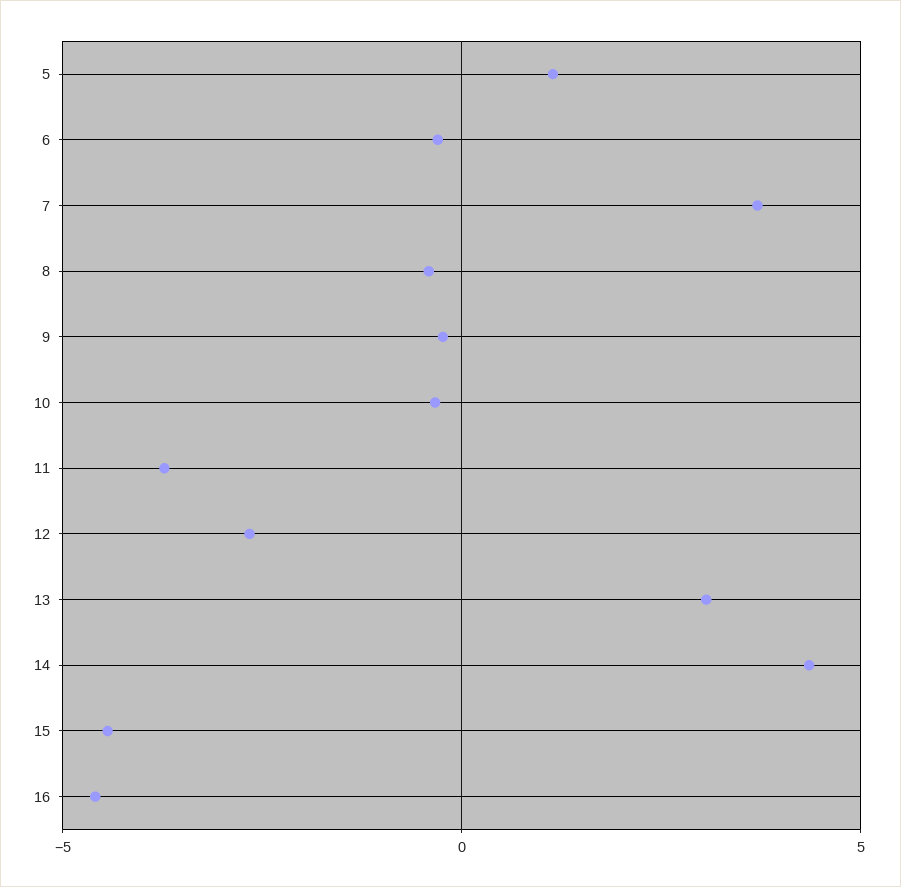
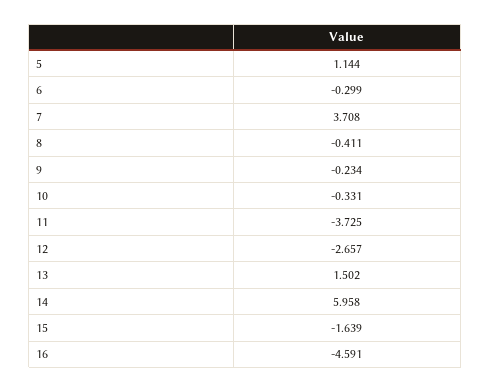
13: 3 -> 1.502
14: 4.5 -> 5.958
15: -4.5 -> -1.639

